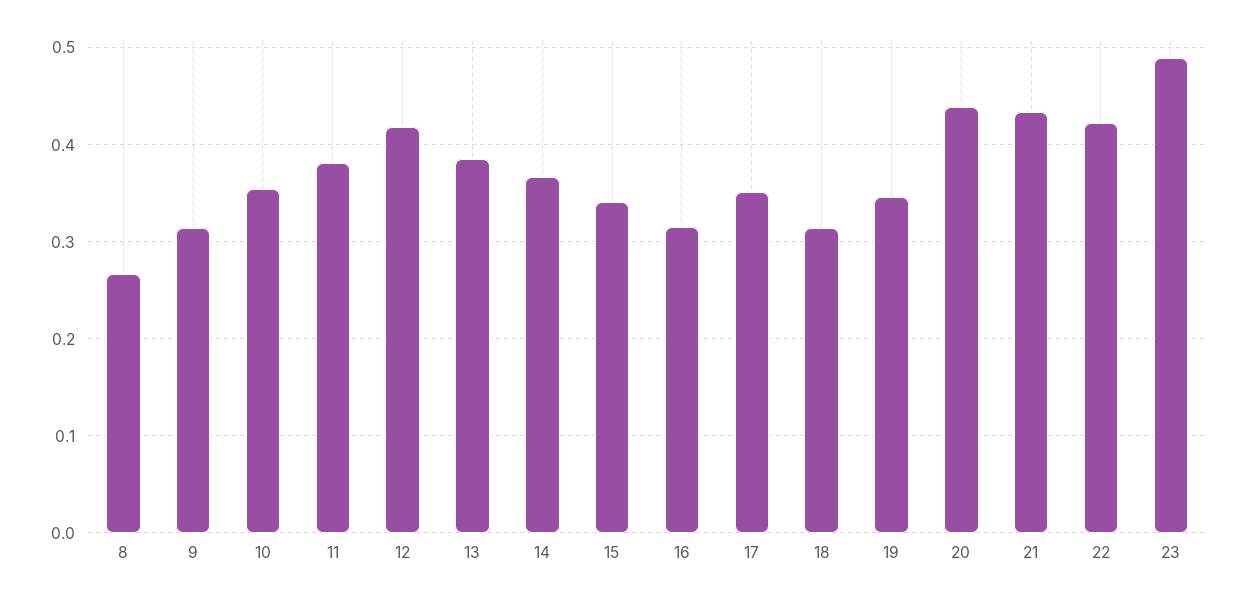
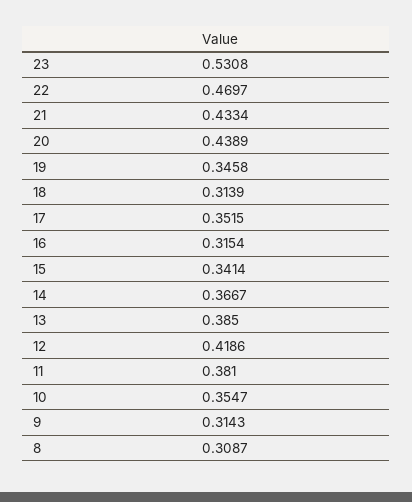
8: 0.27 -> 0.3087
22: 0.42 -> 0.4697
23: 0.49 -> 0.5308

